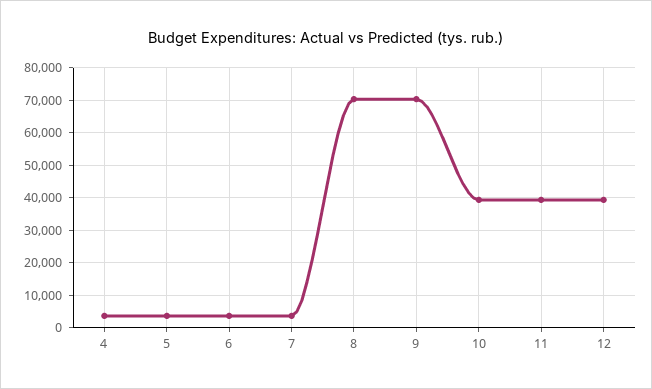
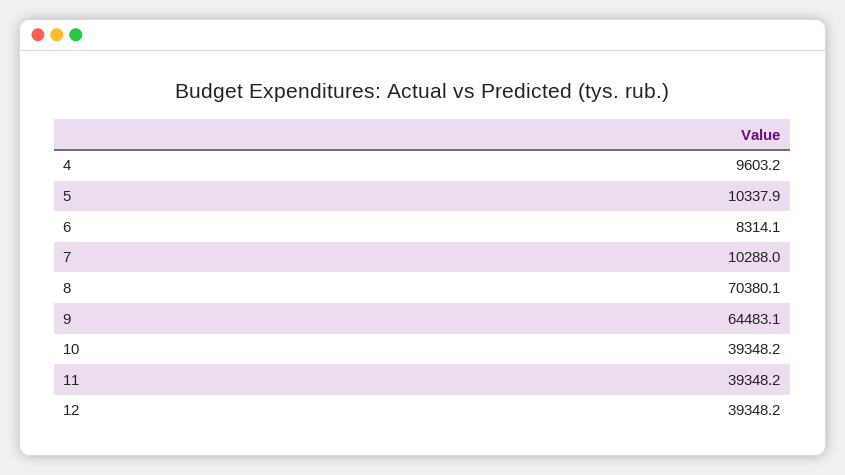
4: 4000 -> 9603.2
5: 4000 -> 10337.9
6: 4000 -> 8314.1
7: 4000 -> 10288
9: 70000 -> 64483.1

